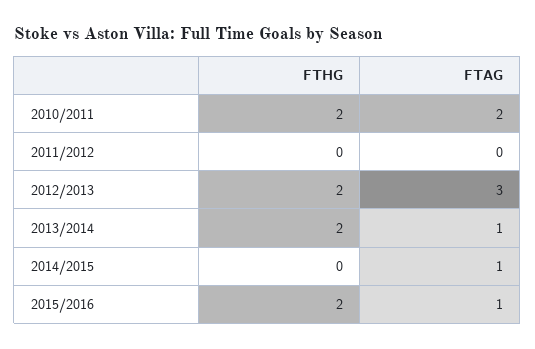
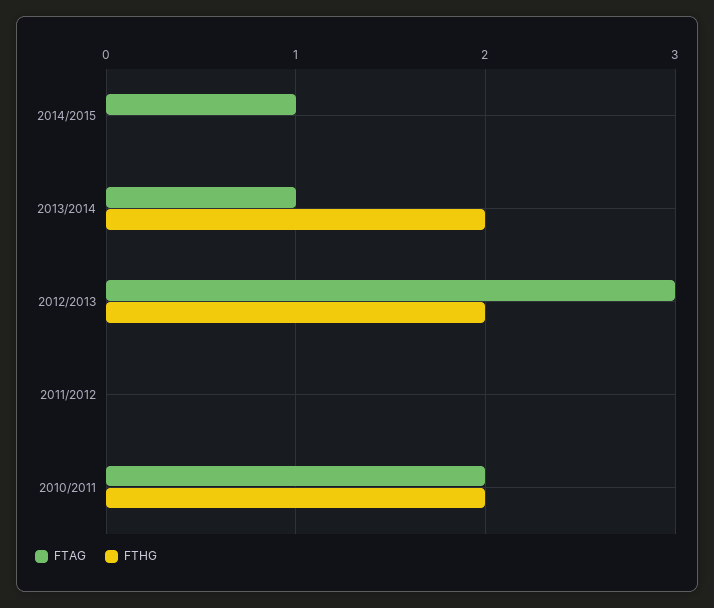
FTHG, 2015/2016: 2 -> none
FTAG, 2015/2016: 1 -> none

